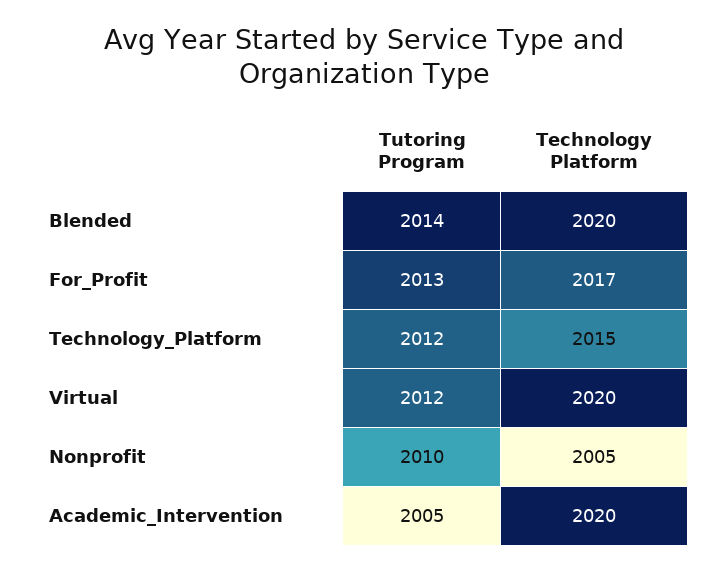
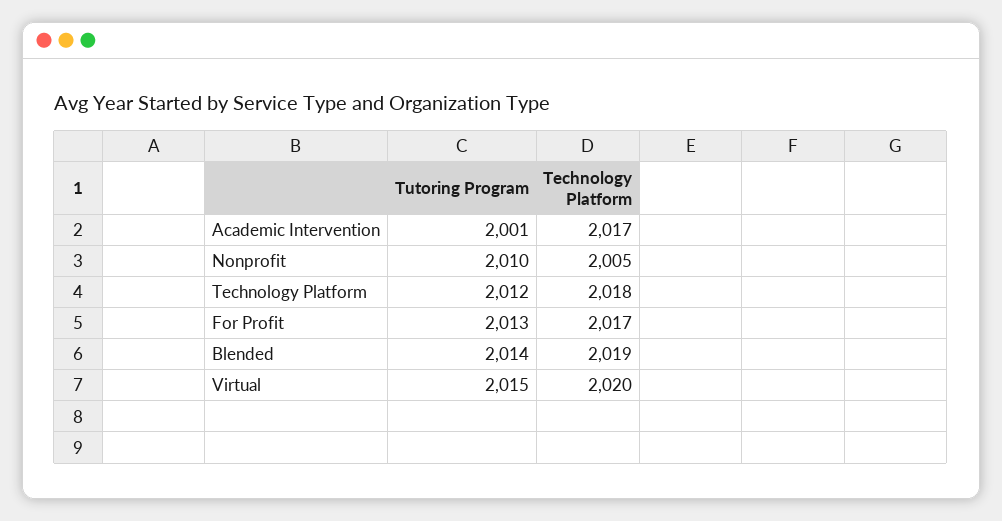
Technology Platform, Blended: 2020 -> 2019
Technology Platform, Technology_Platform: 2015 -> 2018
Tutoring Program, Virtual: 2012 -> 2015
Tutoring Program, Academic_Intervention: 2005 -> 2001
Technology Platform, Academic_Intervention: 2020 -> 2017

